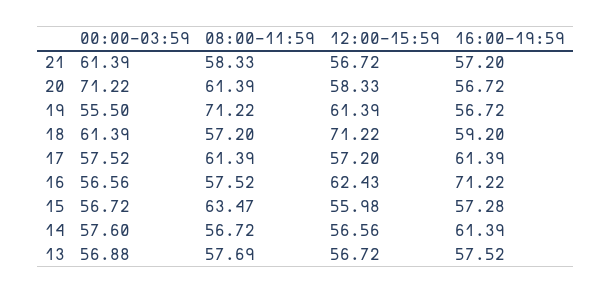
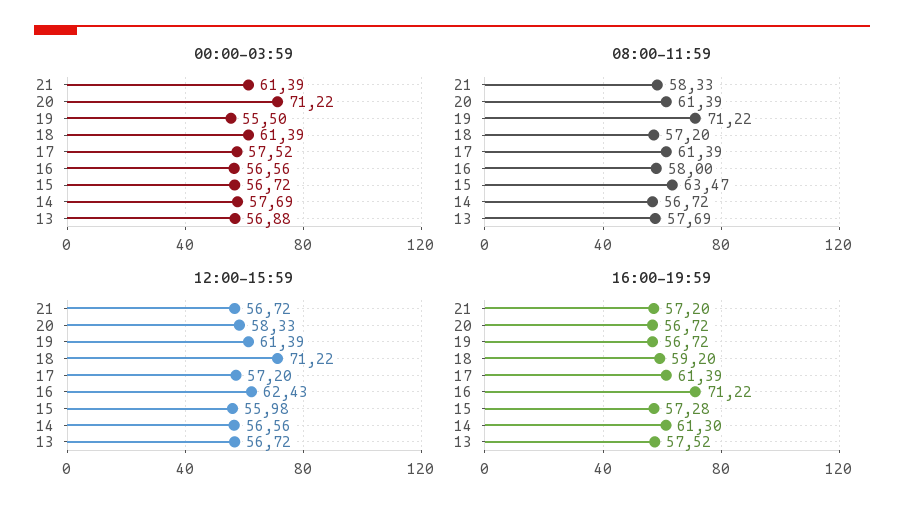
08:00-11:59, 16: 57.52 -> 58
00:00-03:59, 14: 57.6 -> 57.69
16:00-19:59, 14: 61.39 -> 61.3

